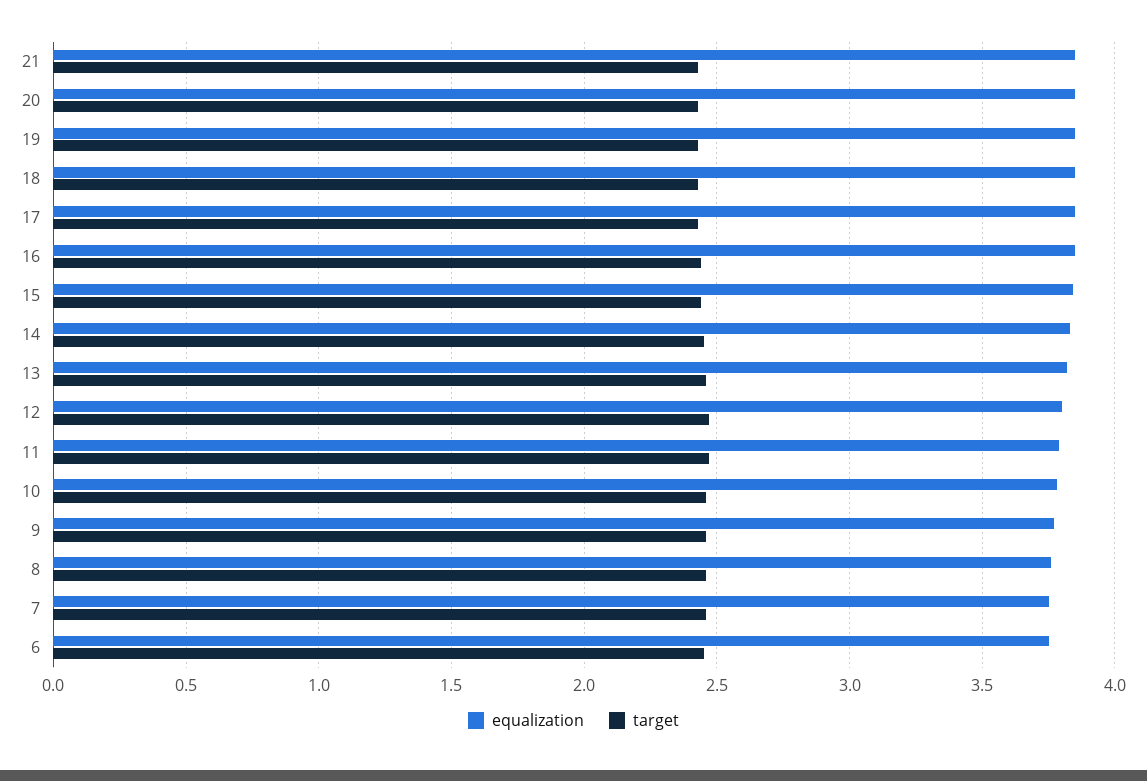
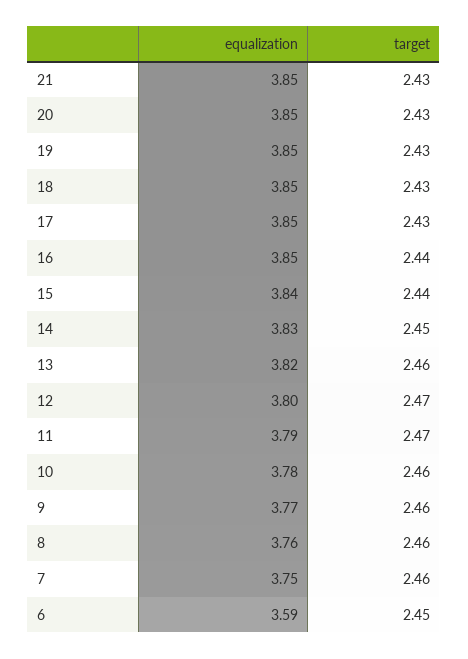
equalization, 6: 3.75 -> 3.59

